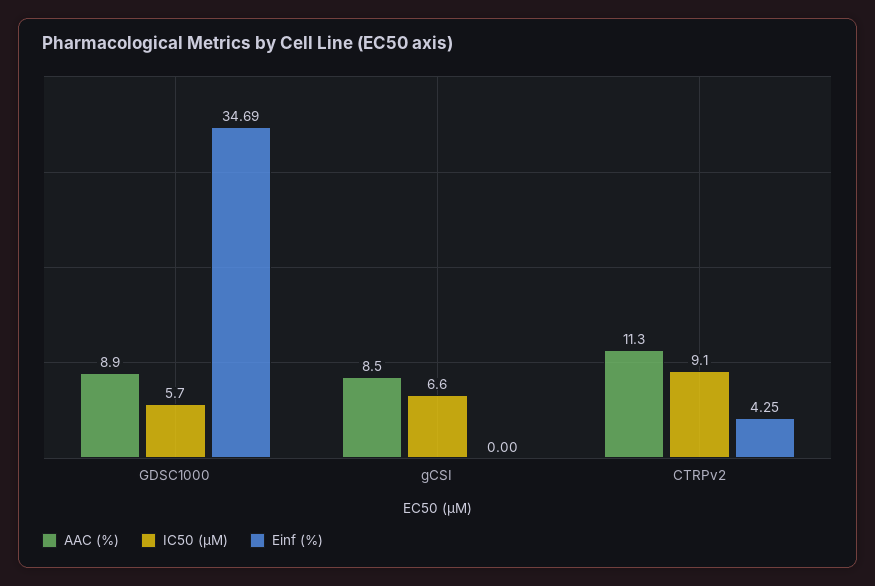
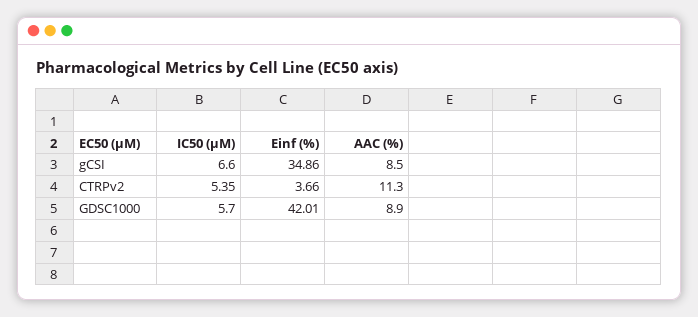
Einf (%), GDSC1000: 34.69 -> 42.01
Einf (%), gCSI: 0 -> 34.86
IC50 (µM), CTRPv2: 9.1 -> 5.35
Einf (%), CTRPv2: 4.25 -> 3.66

